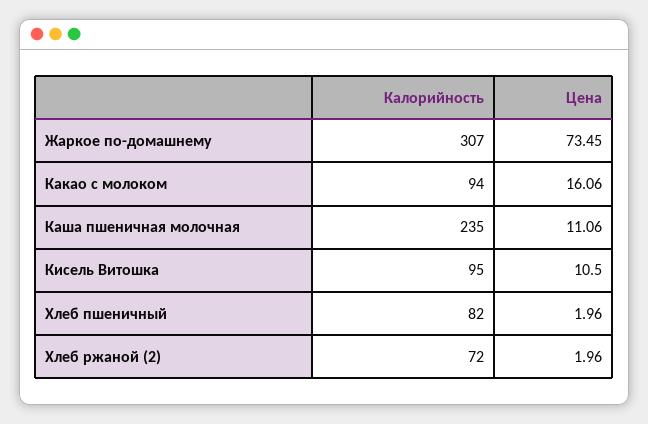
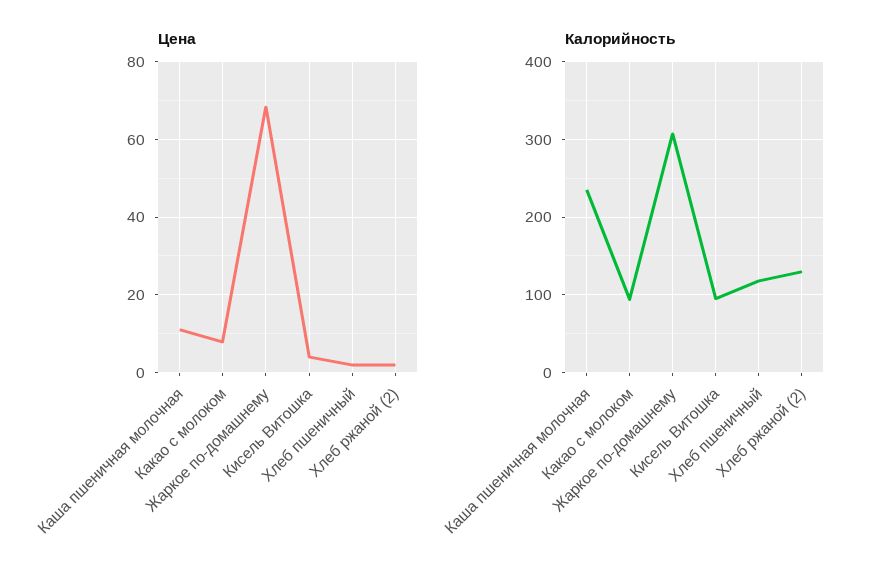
Цена, Жаркое по-домашнему: 73.45 -> 68
Цена, Какао с молоком: 16.06 -> 8
Цена, Кисель Витошка: 10.5 -> 4
Калорийность, Хлеб пшеничный: 82 -> 120
Калорийность, Хлеб ржаной (2): 72 -> 130

